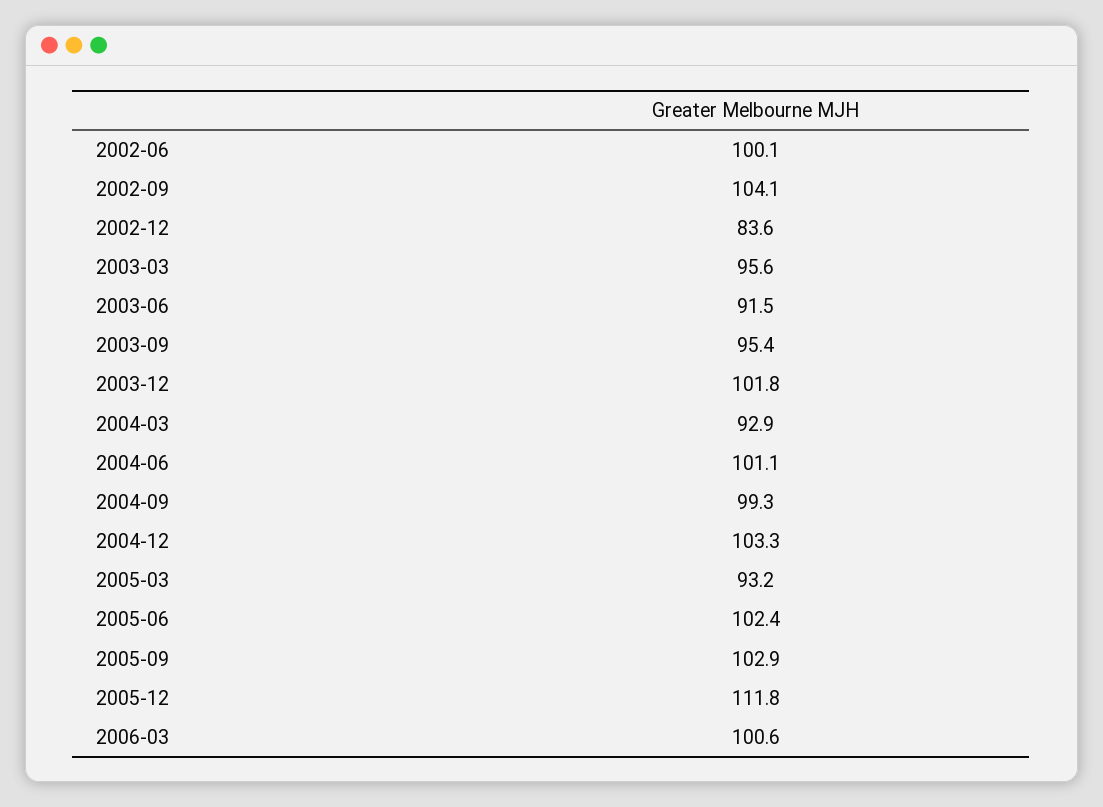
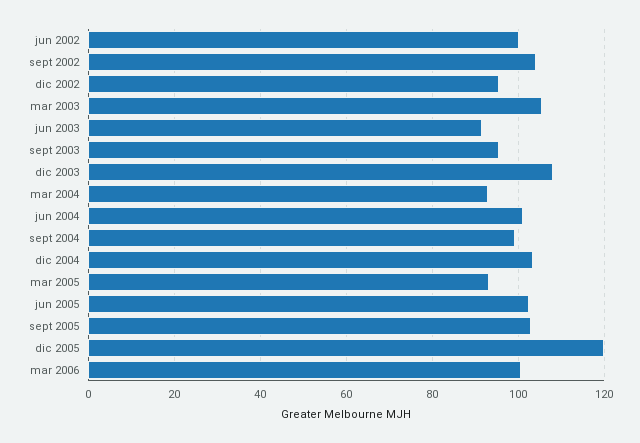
2002-12: 83.6 -> 96
2003-03: 95.6 -> 106
2003-12: 101.8 -> 108
2005-12: 111.8 -> 120

